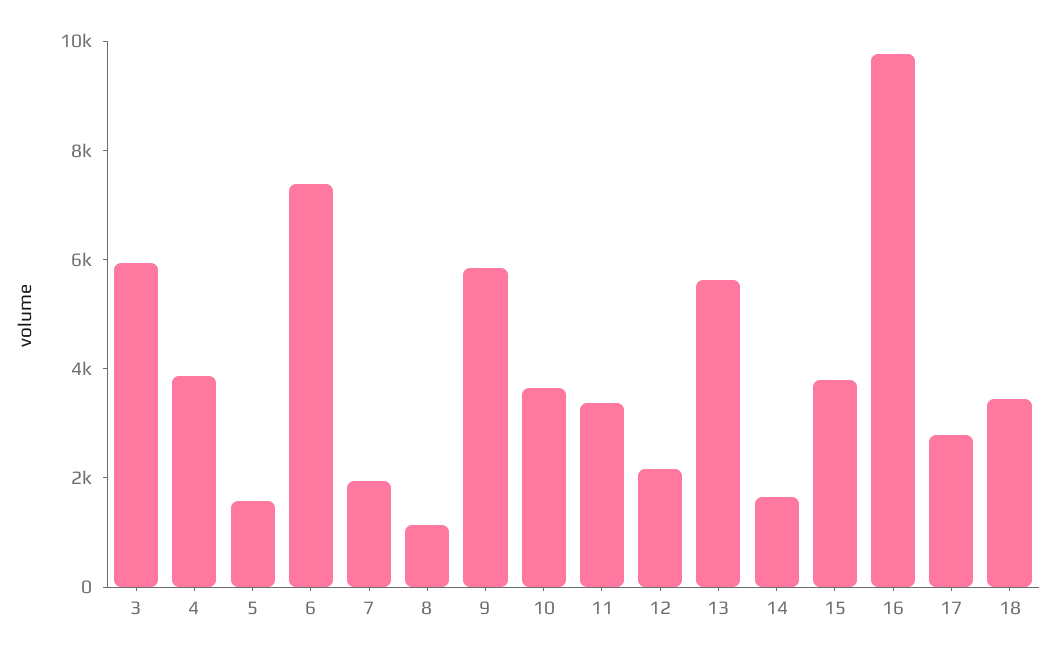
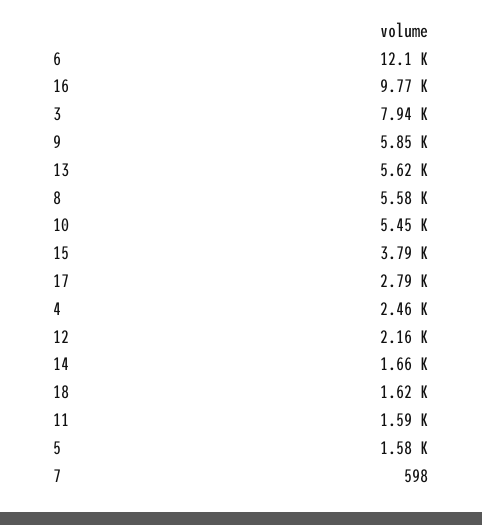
3: 6000 -> 7940
4: 4000 -> 2460
6: 7500 -> 12100
7: 2000 -> 598
8: 1000 -> 5580
10: 3500 -> 5450
11: 3500 -> 1590
18: 3500 -> 1620

